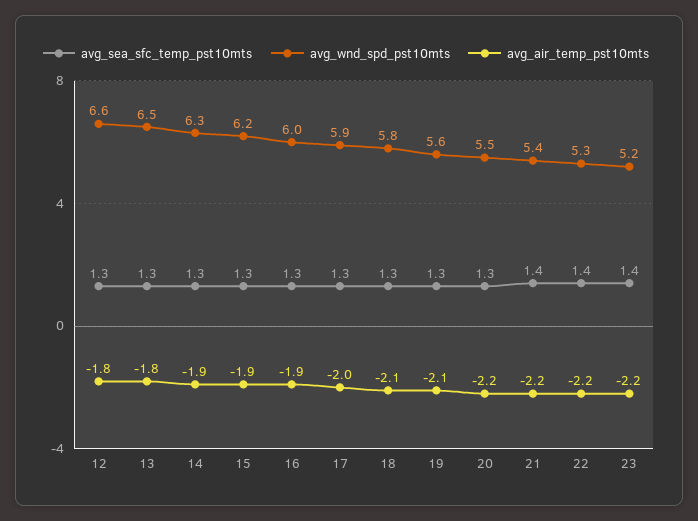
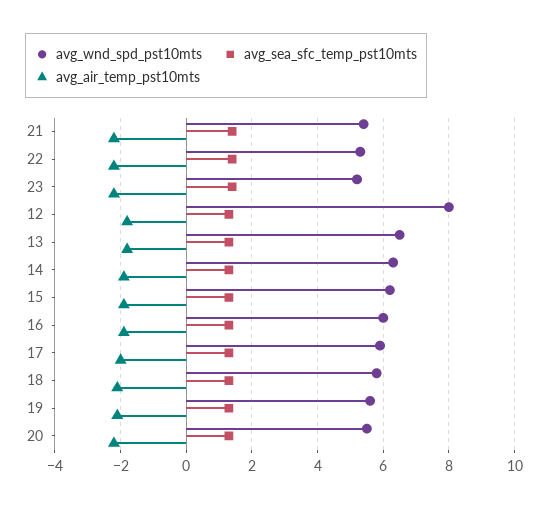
avg_wnd_spd_pst10mts, 12: 6.6 -> 8

